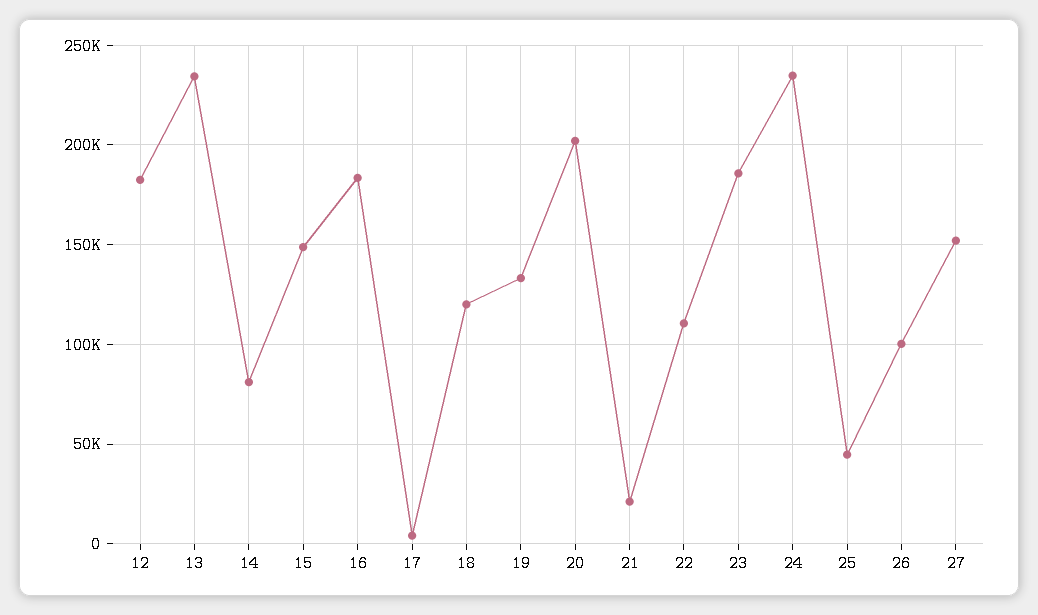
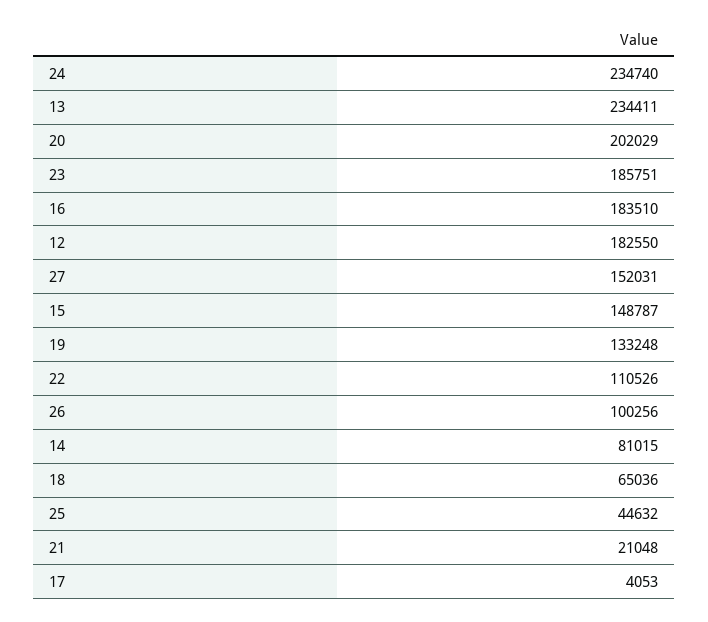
18: 120000 -> 65036

